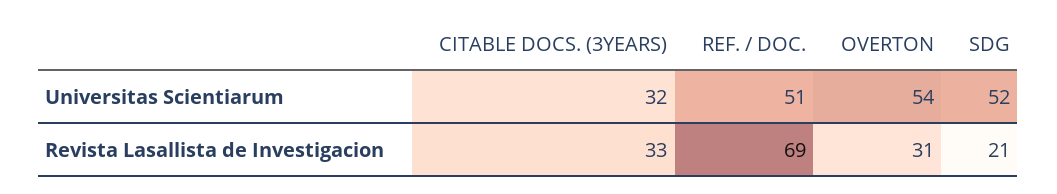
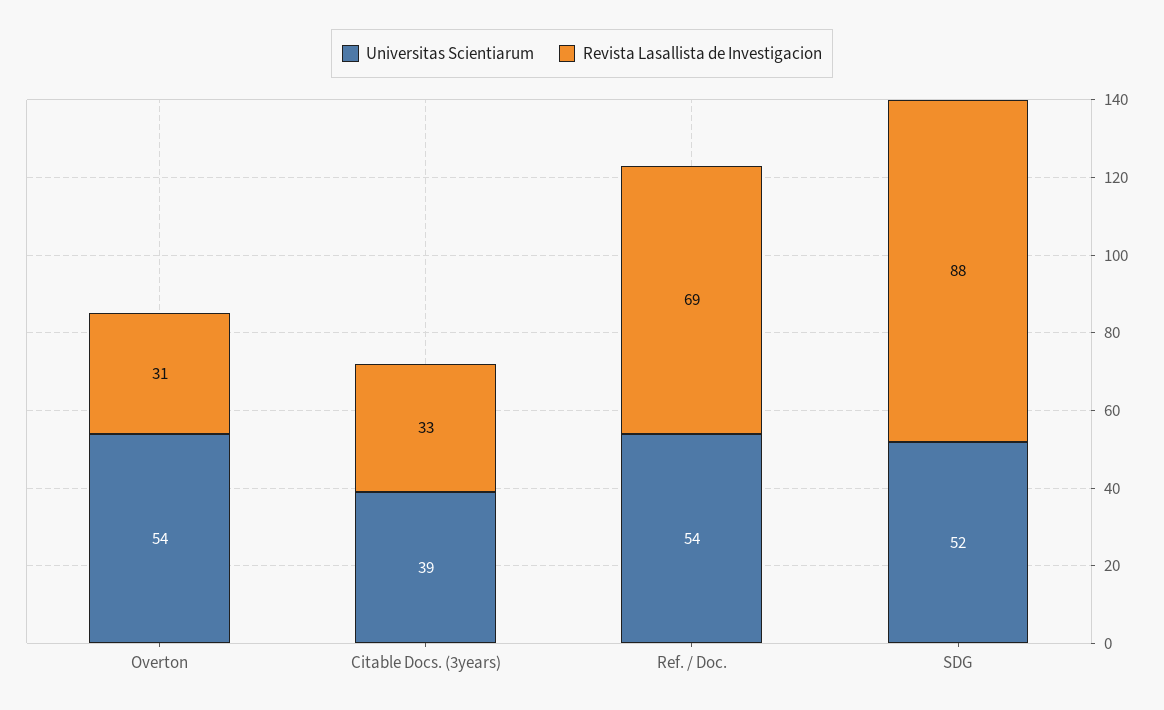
Universitas Scientiarum, CITABLE DOCS. (3YEARS): 32 -> 39
Universitas Scientiarum, REF. / DOC.: 51 -> 54
Revista Lasallista de Investigacion, SDG: 21 -> 88

